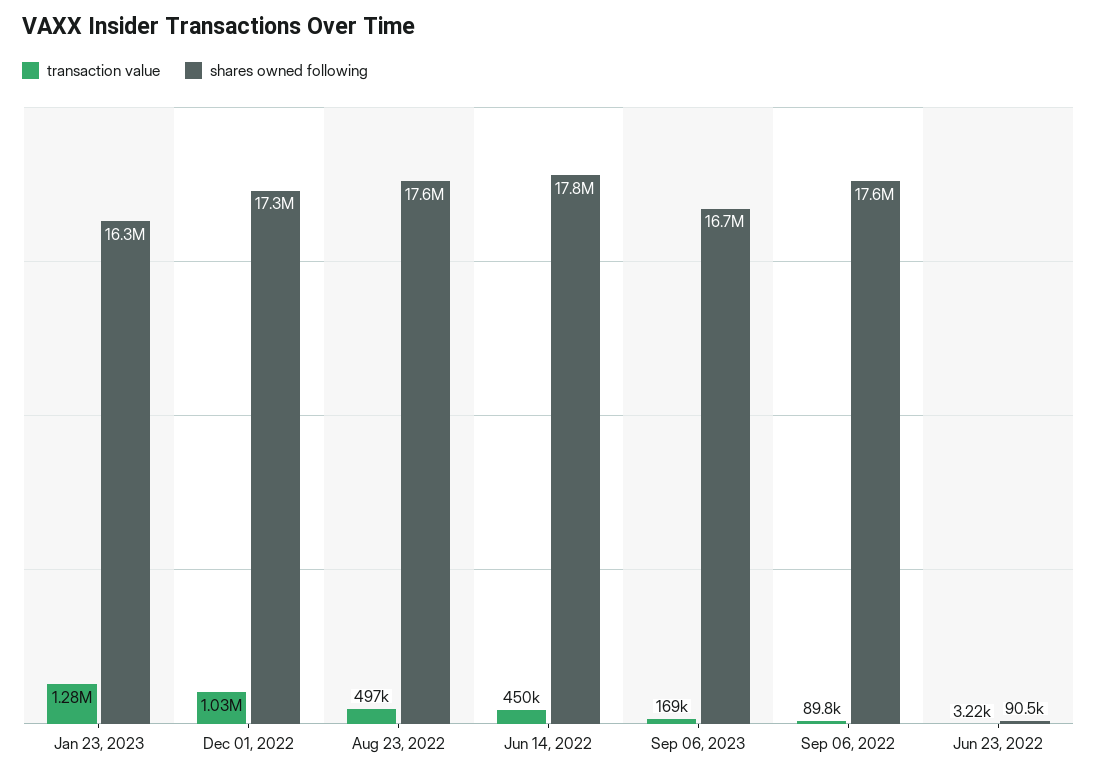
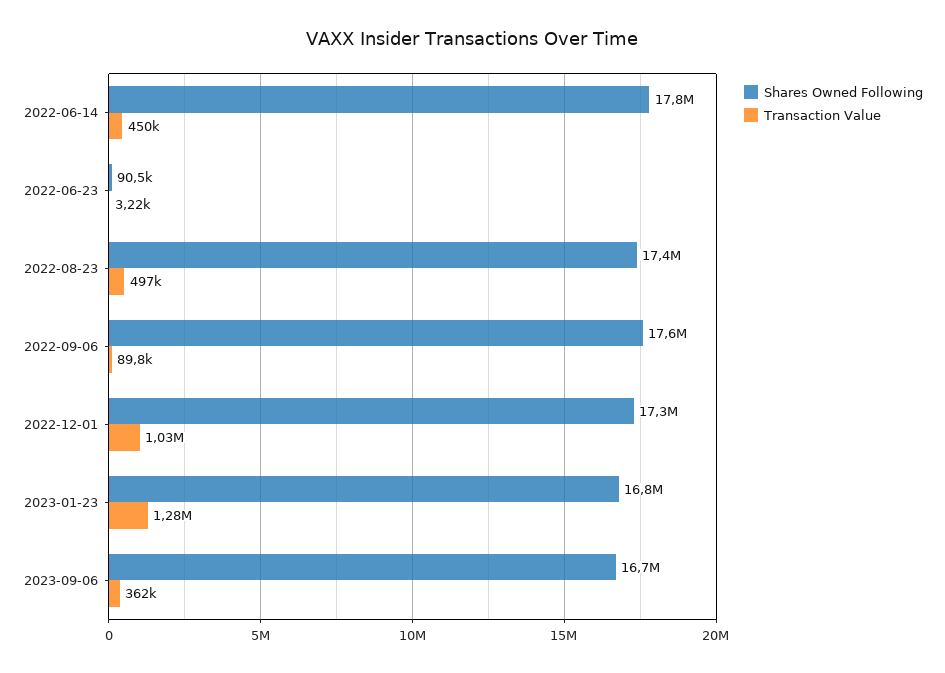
shares owned following, Jan 23, 2023: 16300000 -> 16800000
shares owned following, Aug 23, 2022: 17600000 -> 17400000
transaction value, Sep 06, 2023: 169000 -> 362000

